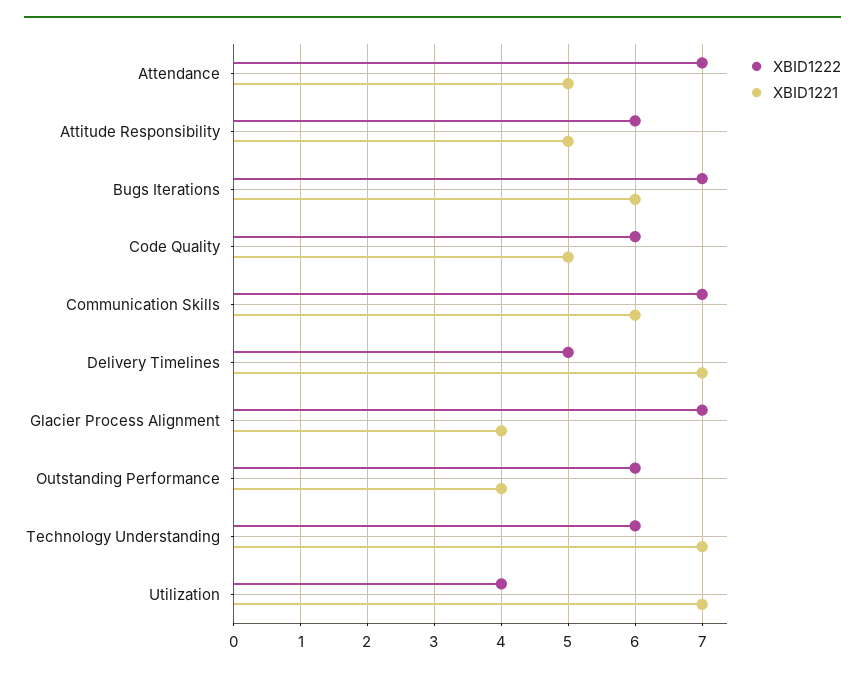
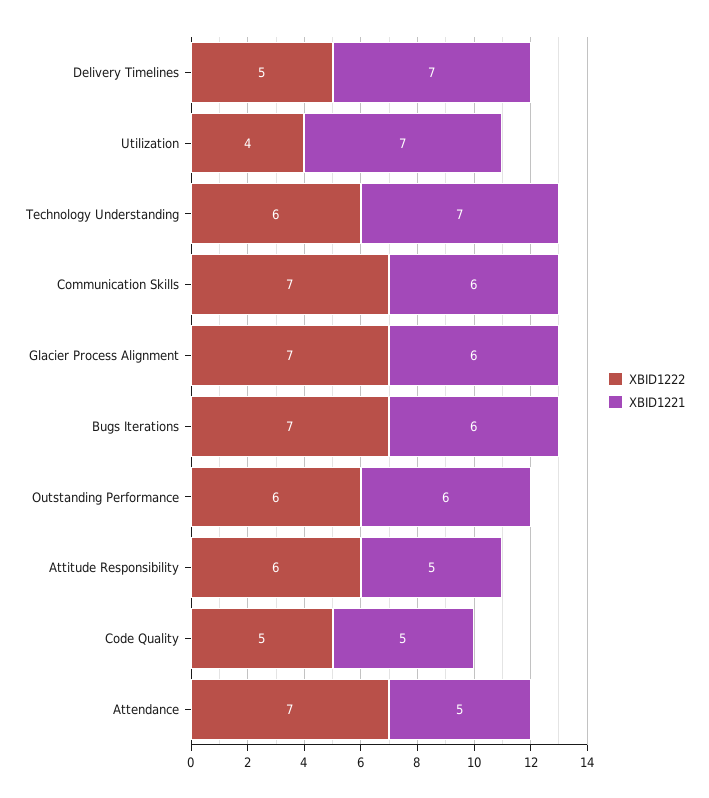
XBID1222, Code Quality: 6 -> 5
XBID1221, Glacier Process Alignment: 4 -> 6
XBID1221, Outstanding Performance: 4 -> 6

